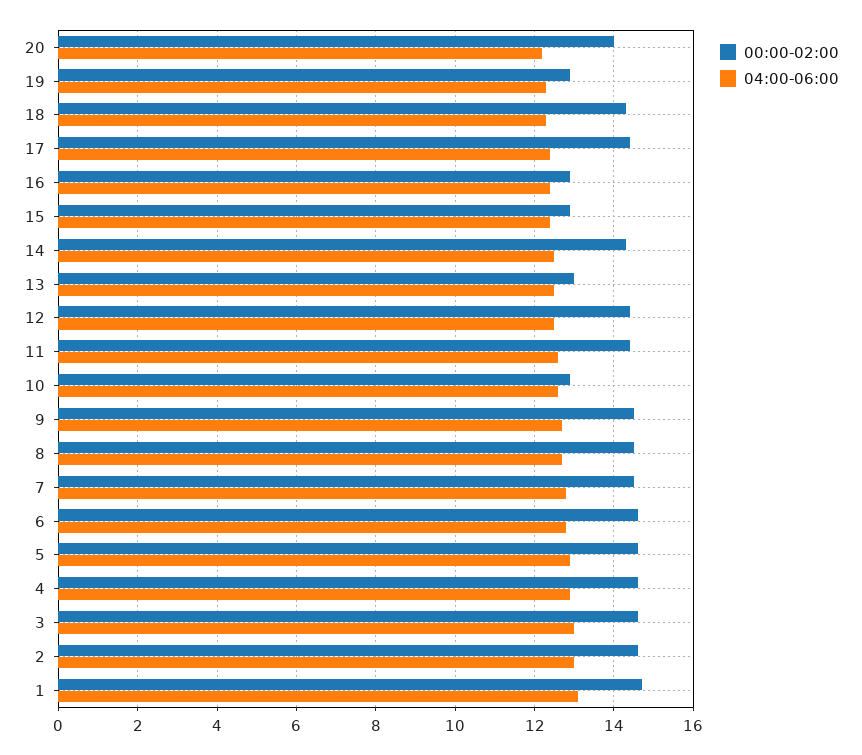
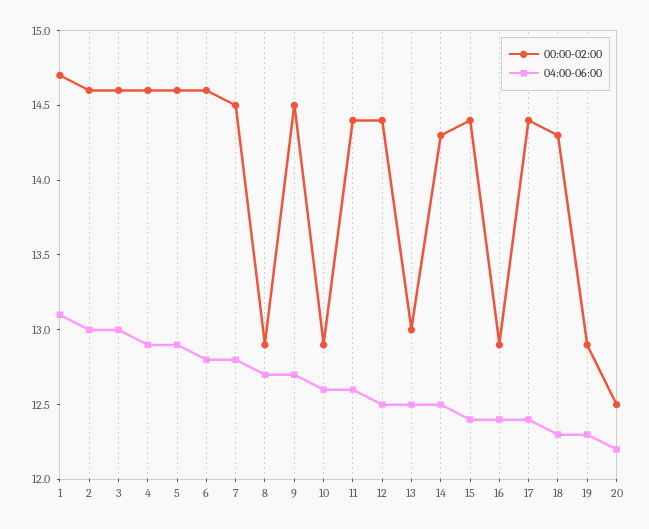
00:00-02:00, 20: 14 -> 12.5
00:00-02:00, 15: 13 -> 14.4
00:00-02:00, 8: 14.5 -> 12.9

